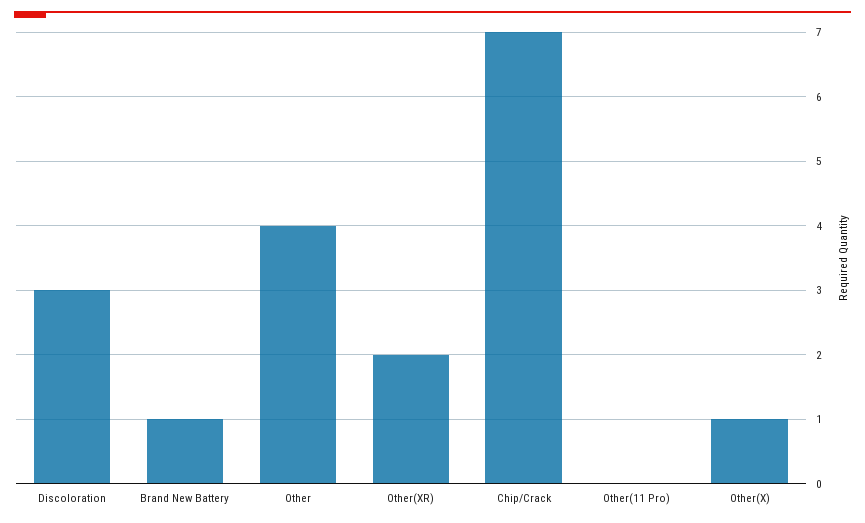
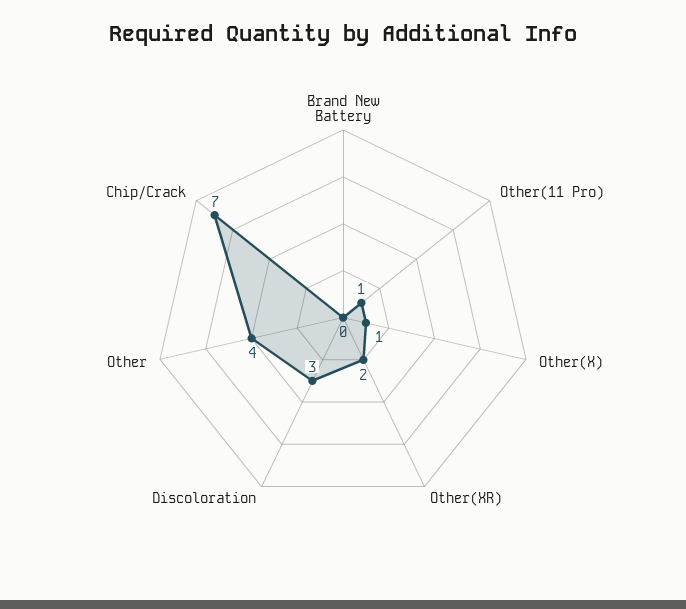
Brand New Battery: 1 -> 0
Other(11 Pro): 0 -> 1

